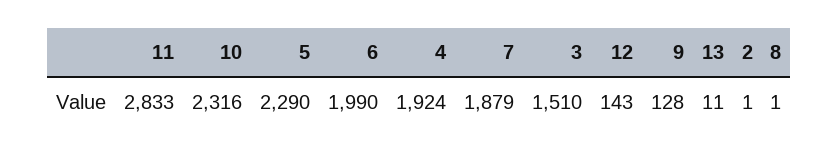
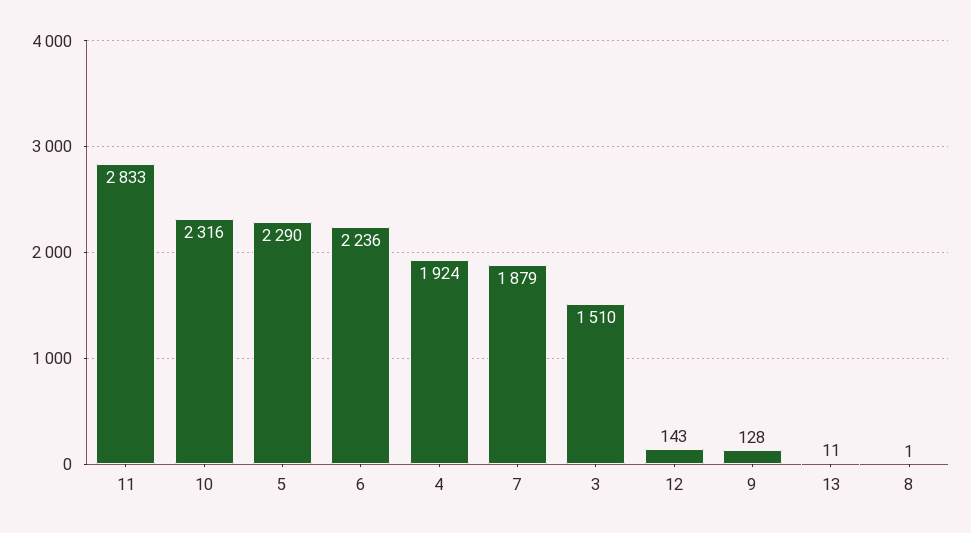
6: 1990 -> 2236
2: 1 -> none

